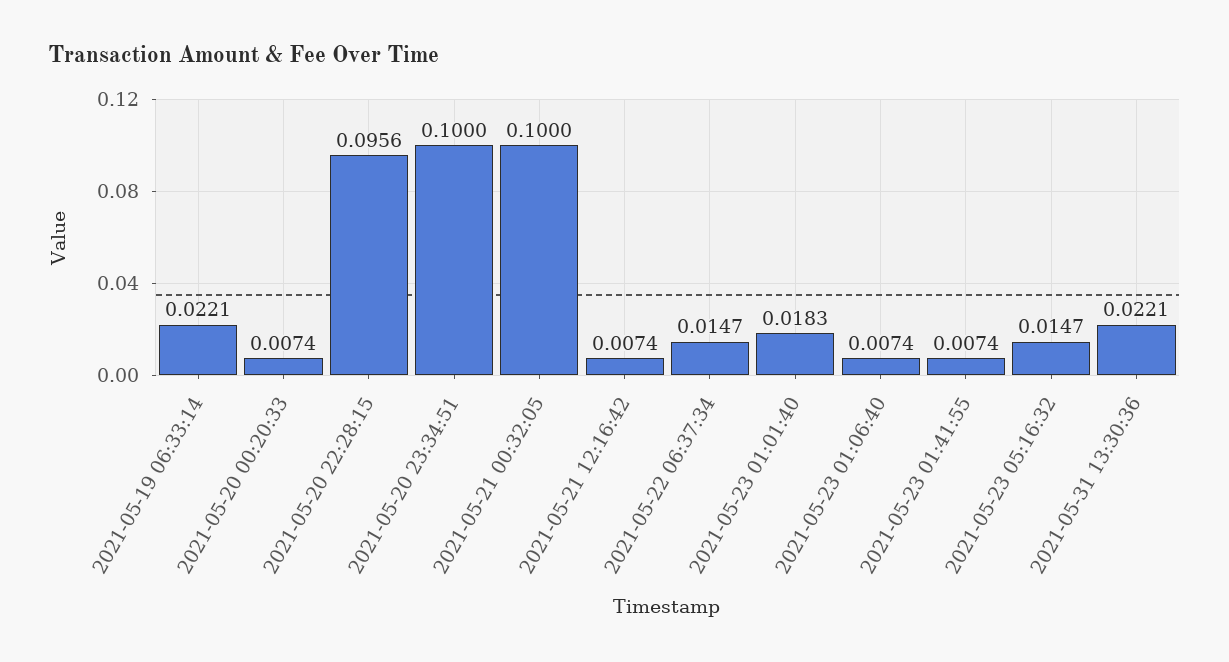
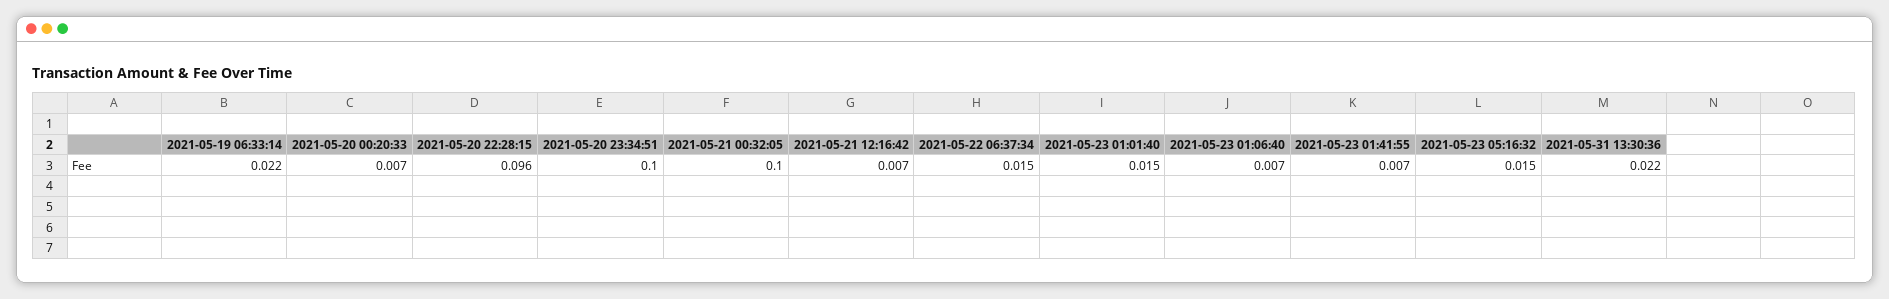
2021-05-23 01:01:40: 0.0183 -> 0.015

